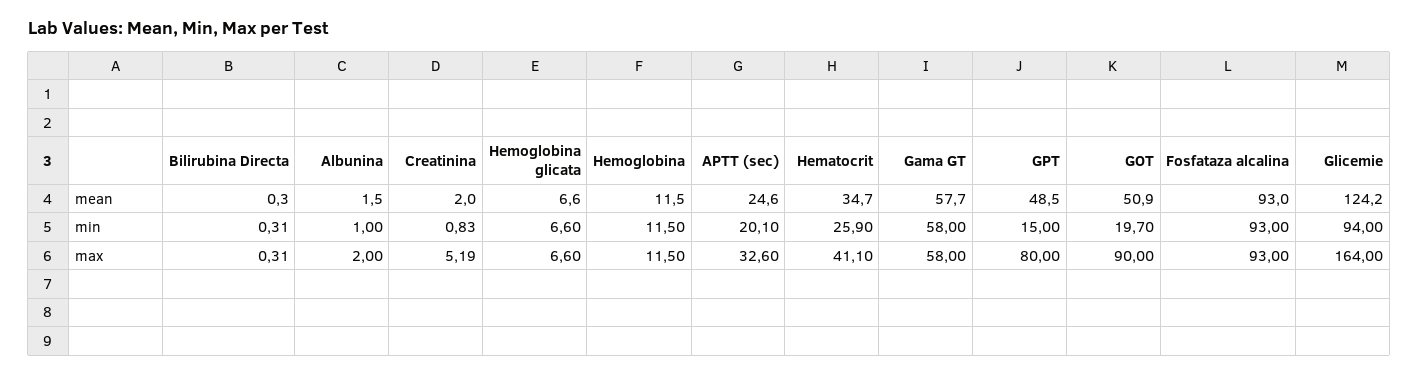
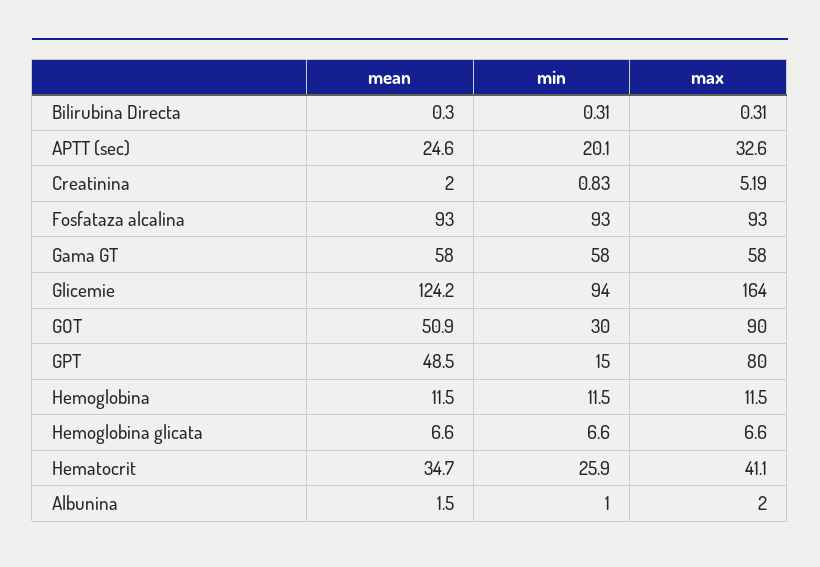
Gama GT, mean: 57.7 -> 58
GOT, min: 19.7 -> 30

